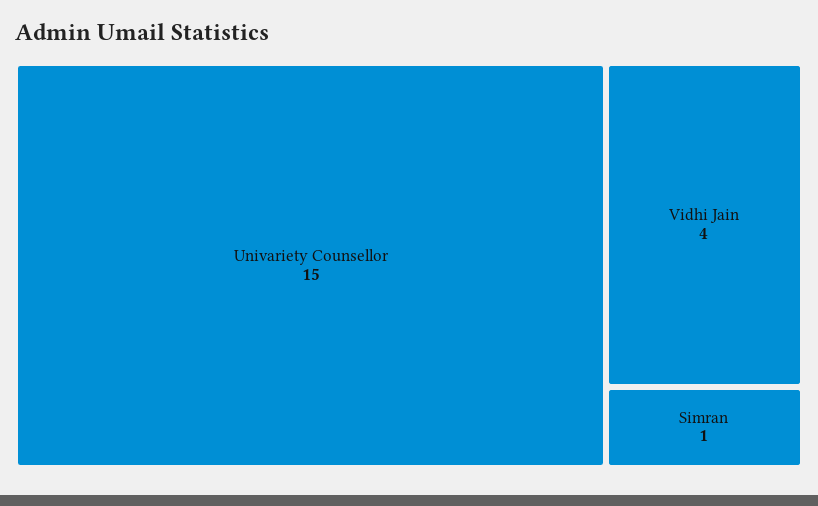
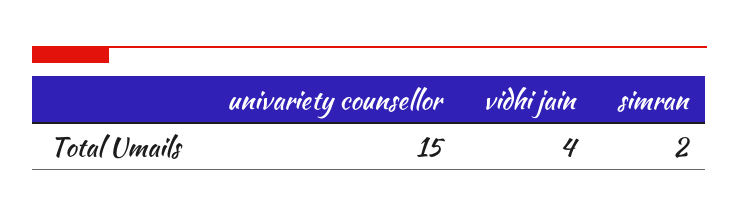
Simran: 1 -> 2

